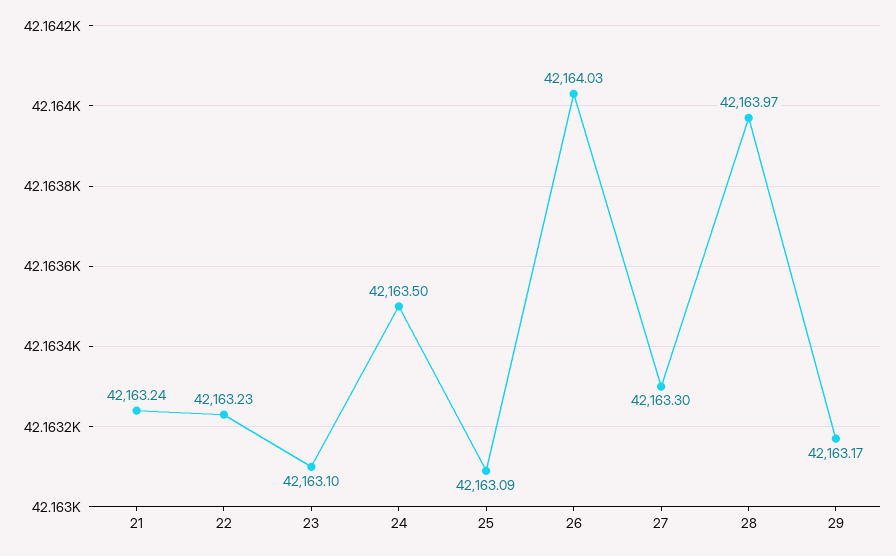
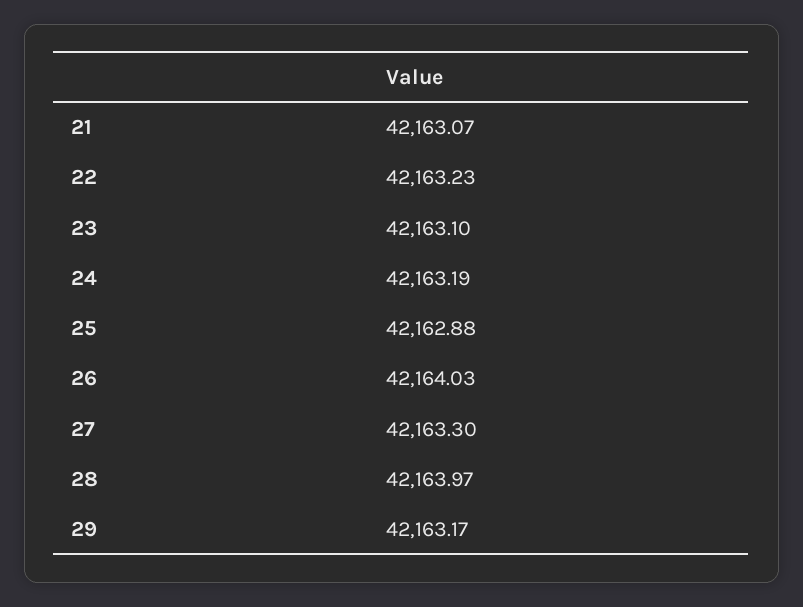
21: 42163.24 -> 42163.07
24: 42163.5 -> 42163.19
25: 42163.09 -> 42162.88

